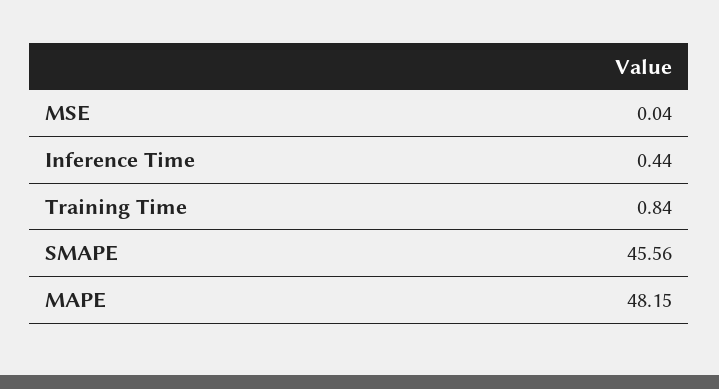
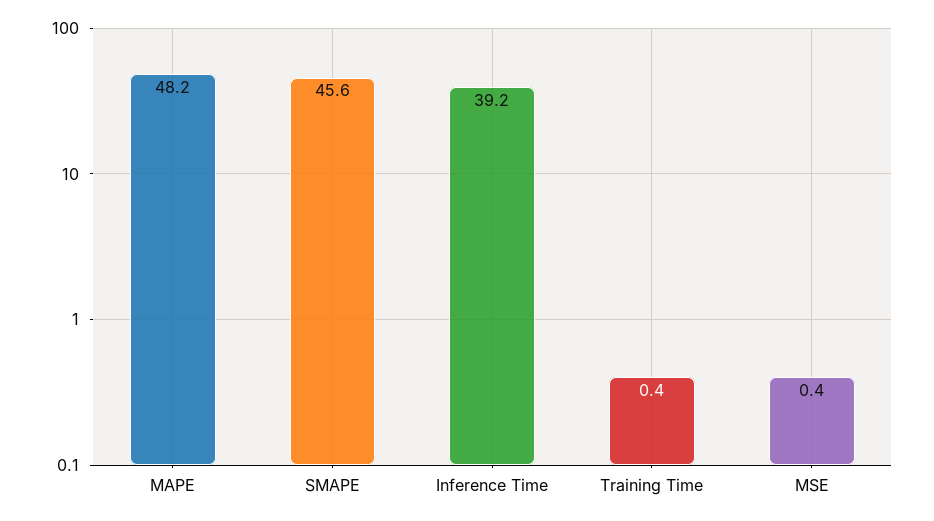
MSE: 0.04 -> 0.4
Inference Time: 0.44 -> 39.2
Training Time: 0.84 -> 0.4

